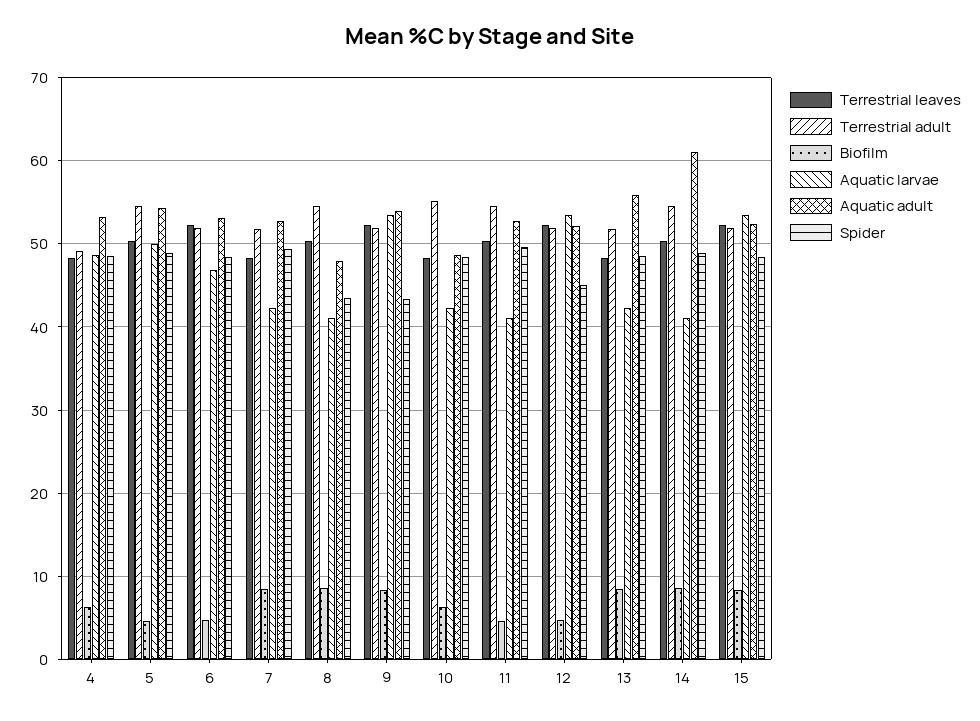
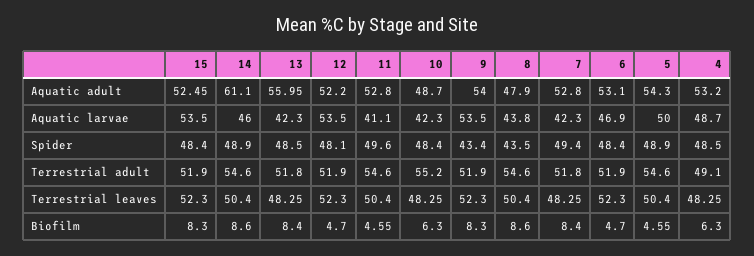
Aquatic larvae, 8: 41 -> 43.8
Spider, 12: 45 -> 48.1
Aquatic larvae, 14: 41 -> 46

